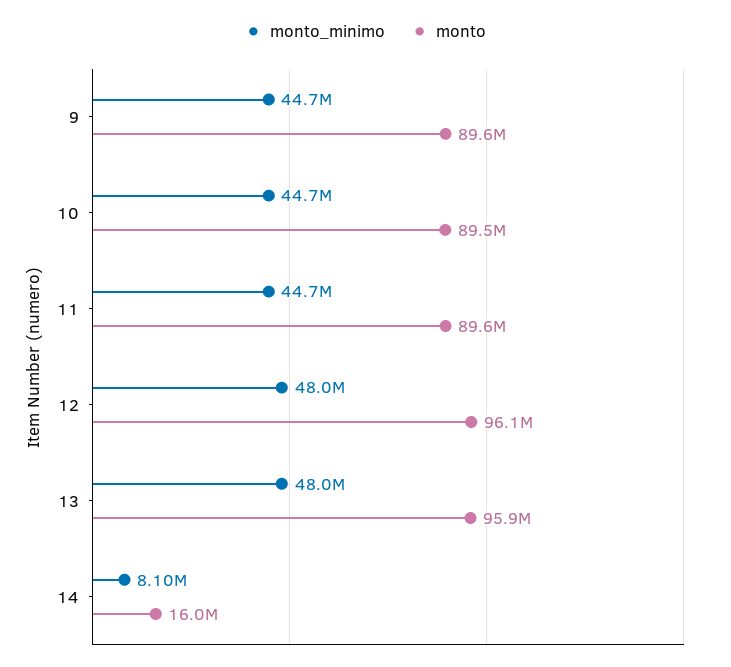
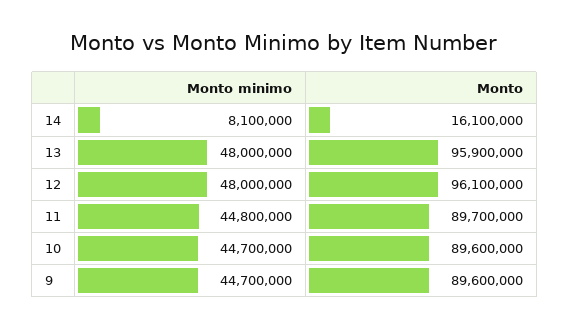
monto, 10: 89500000 -> 89600000
monto_minimo, 11: 44700000 -> 44800000
monto, 11: 89600000 -> 89700000
monto, 14: 16000000 -> 16100000

